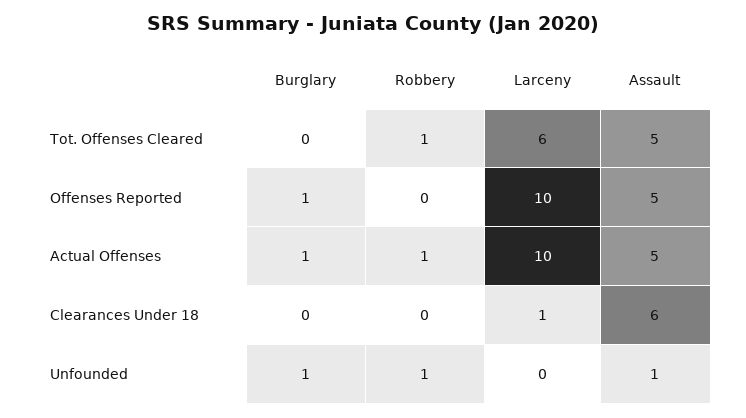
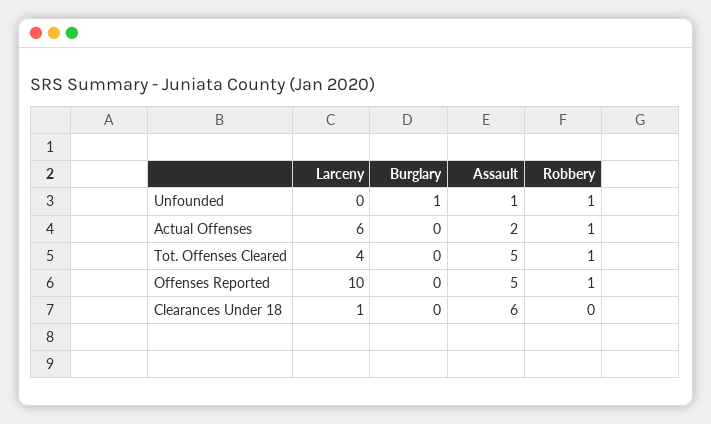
Larceny, Tot. Offenses Cleared: 6 -> 4
Burglary, Offenses Reported: 1 -> 0
Robbery, Offenses Reported: 0 -> 1
Burglary, Actual Offenses: 1 -> 0
Larceny, Actual Offenses: 10 -> 6
Assault, Actual Offenses: 5 -> 2

